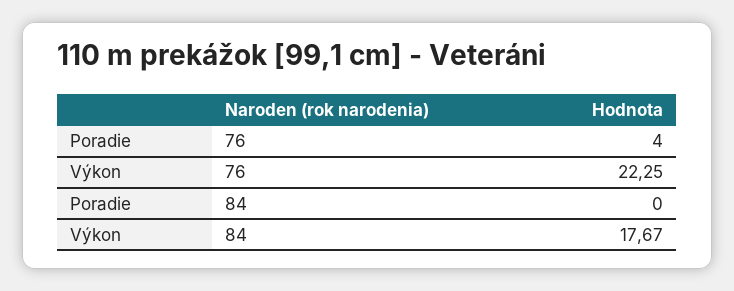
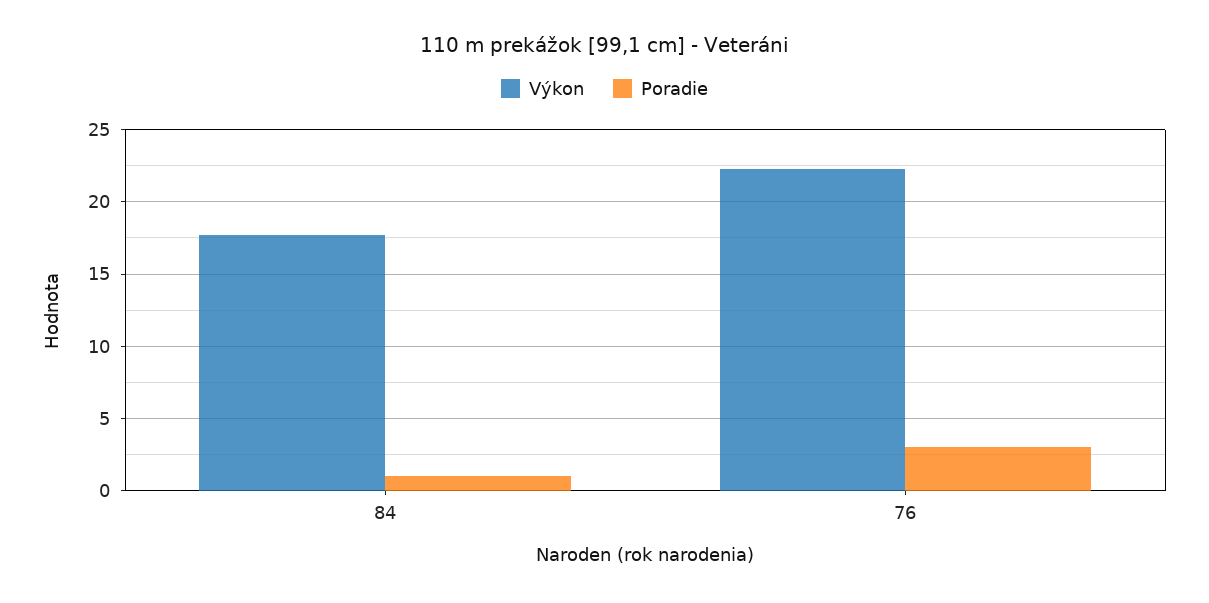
Poradie, 76: 4 -> 3
Poradie, 84: 0 -> 1

